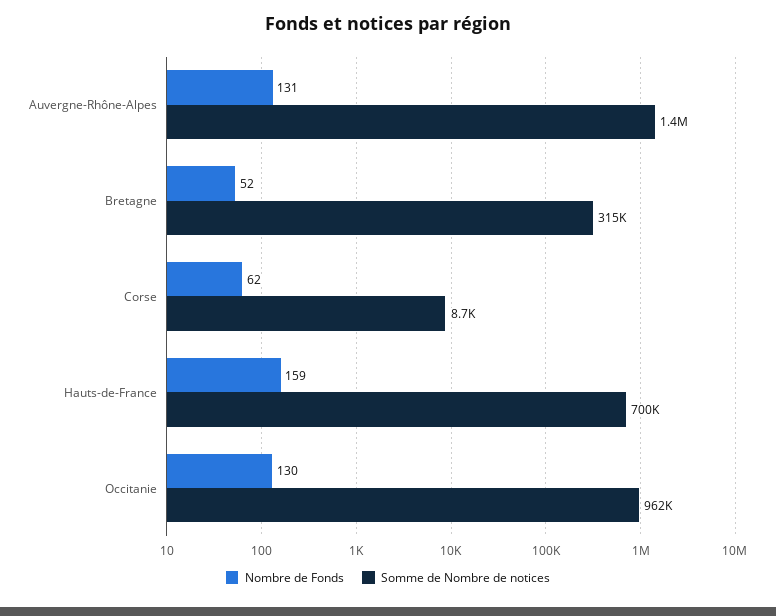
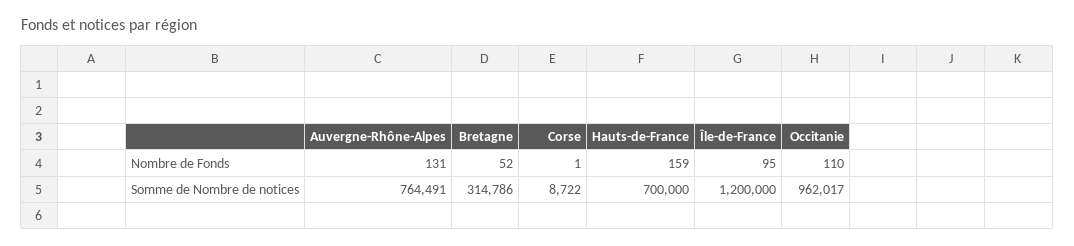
Somme de Nombre de notices, Auvergne-Rhône-Alpes: 1400000 -> 764491
Nombre de Fonds, Corse: 62 -> 1
Nombre de Fonds, Occitanie: 130 -> 110
Nombre de Fonds, Île-de-France: none -> 95
Somme de Nombre de notices, Île-de-France: none -> 1200000

